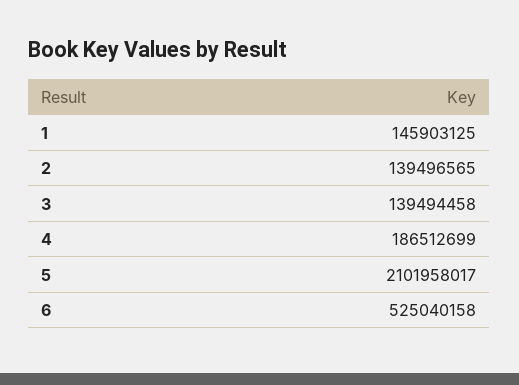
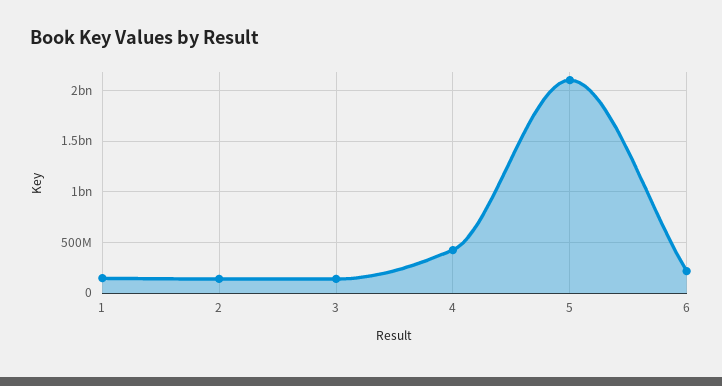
4: 186512699 -> 400000000
6: 525040158 -> 200000000

